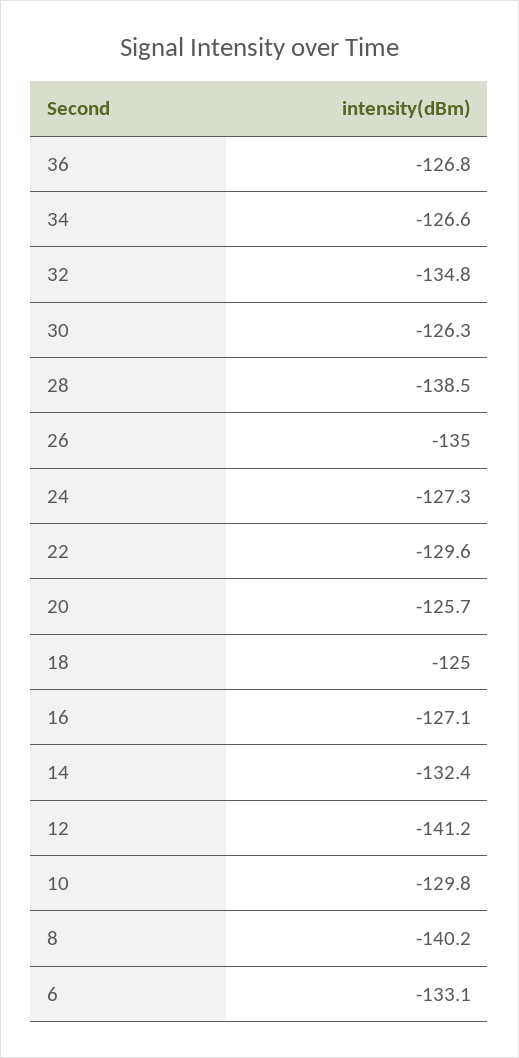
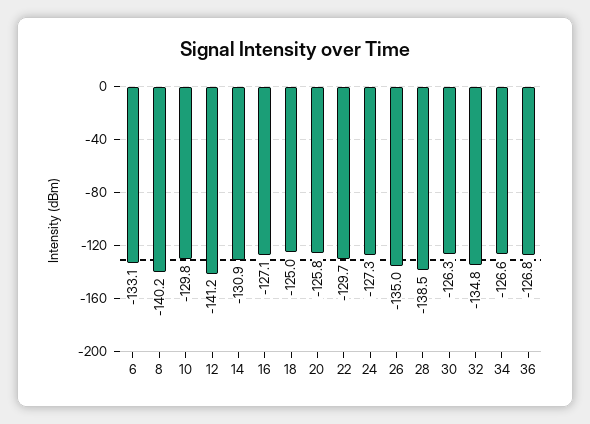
22: -129.6 -> -129.7
20: -125.7 -> -125.8
14: -132.4 -> -130.9

